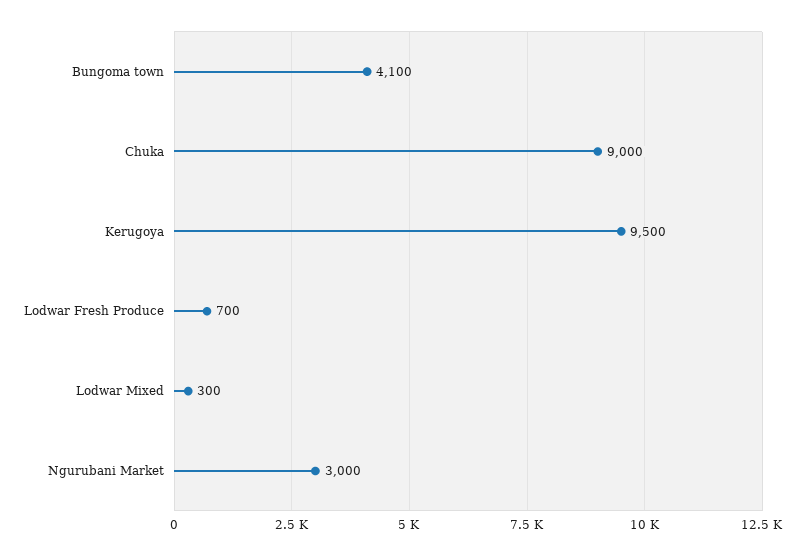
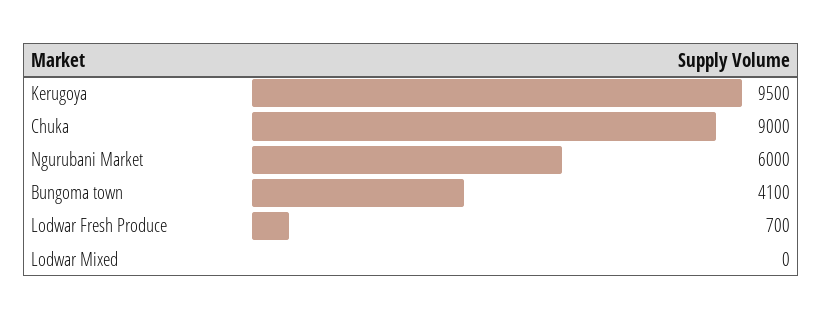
Lodwar Mixed: 300 -> 0
Ngurubani Market: 3000 -> 6000

